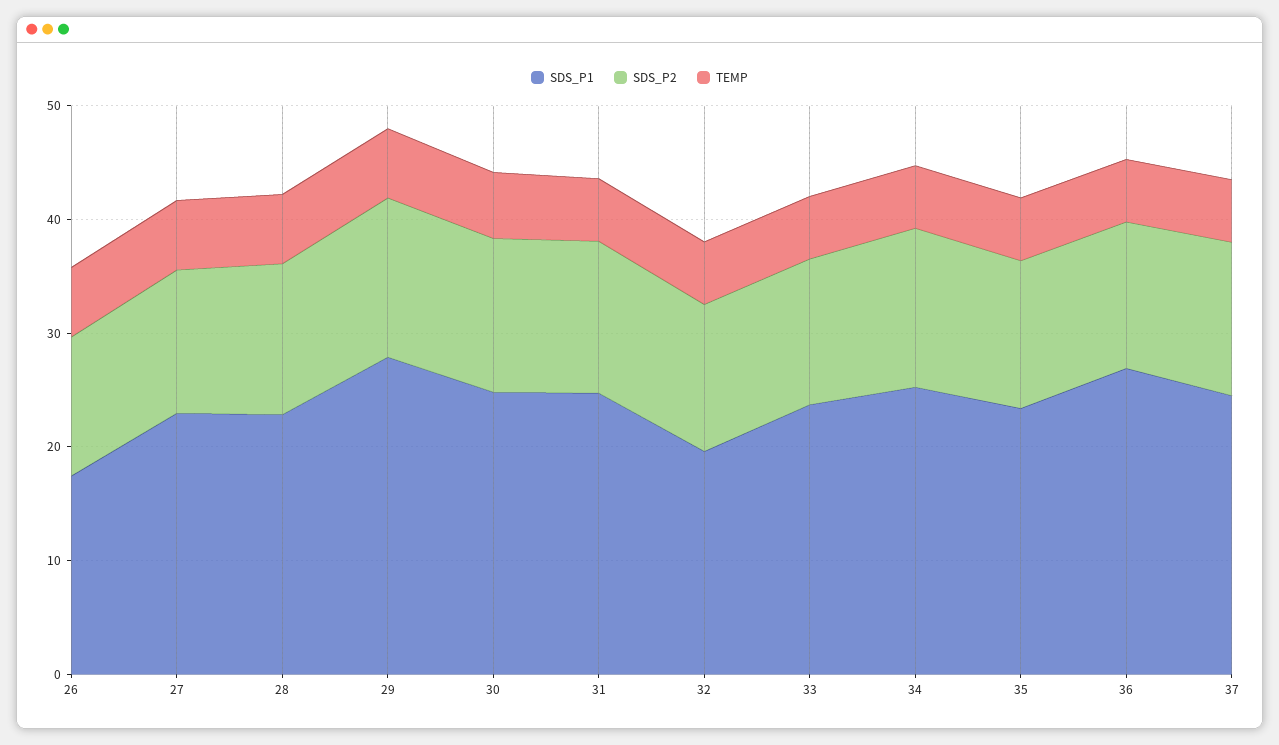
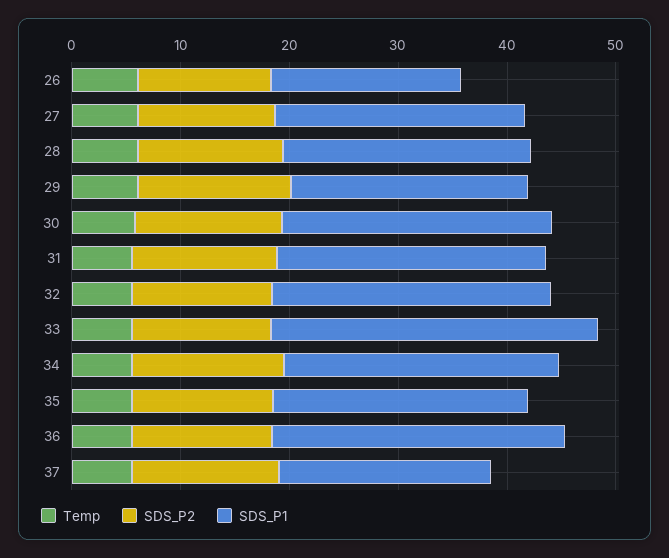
SDS_P1, 29: 28 -> 22
SDS_P1, 32: 20 -> 26
SDS_P1, 33: 24 -> 30
SDS_P1, 37: 24 -> 20

